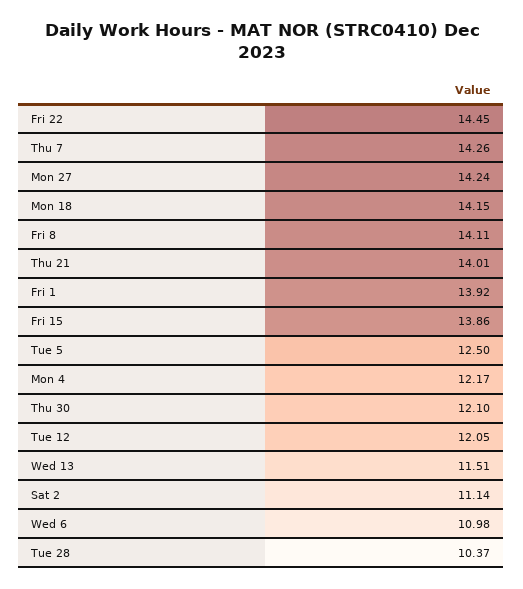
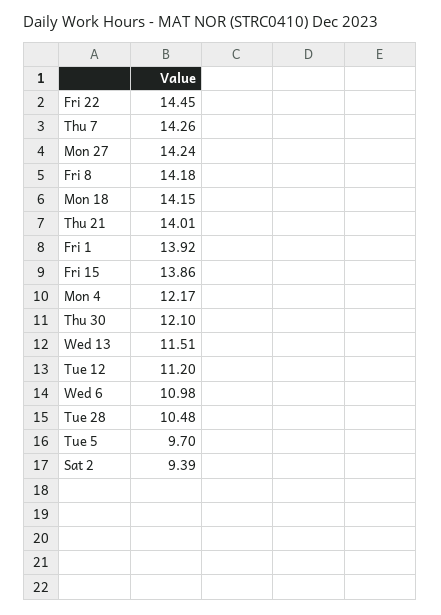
Fri 8: 14.11 -> 14.18
Tue 5: 12.5 -> 9.7
Tue 12: 12.05 -> 11.2
Sat 2: 11.14 -> 9.39
Tue 28: 10.37 -> 10.48

